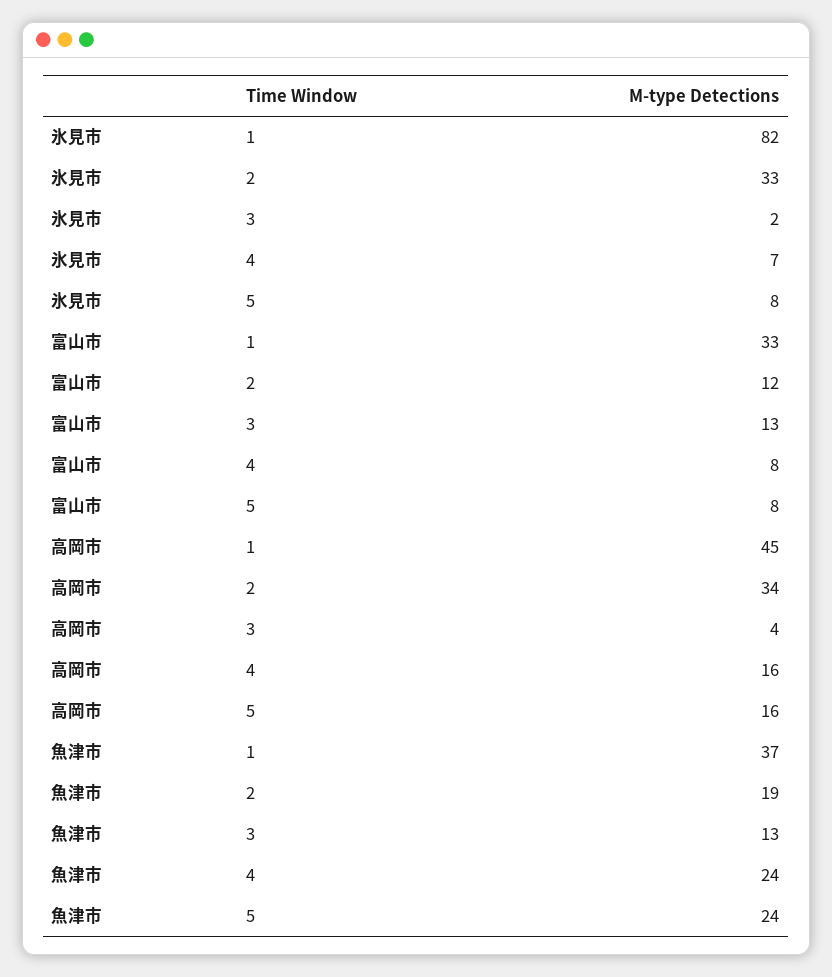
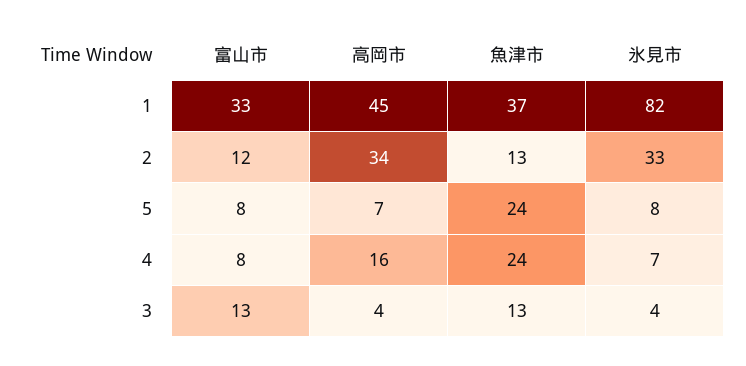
氷見市, 3: 2 -> 4
高岡市, 5: 16 -> 7
魚津市, 2: 19 -> 13

